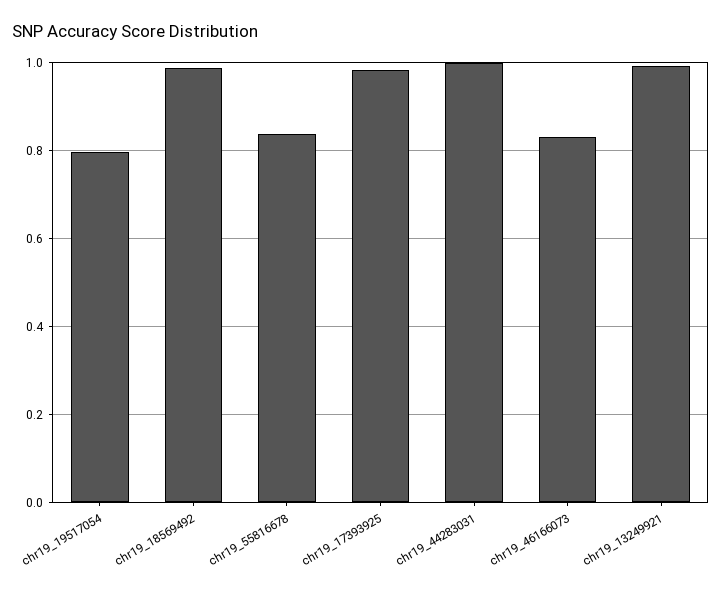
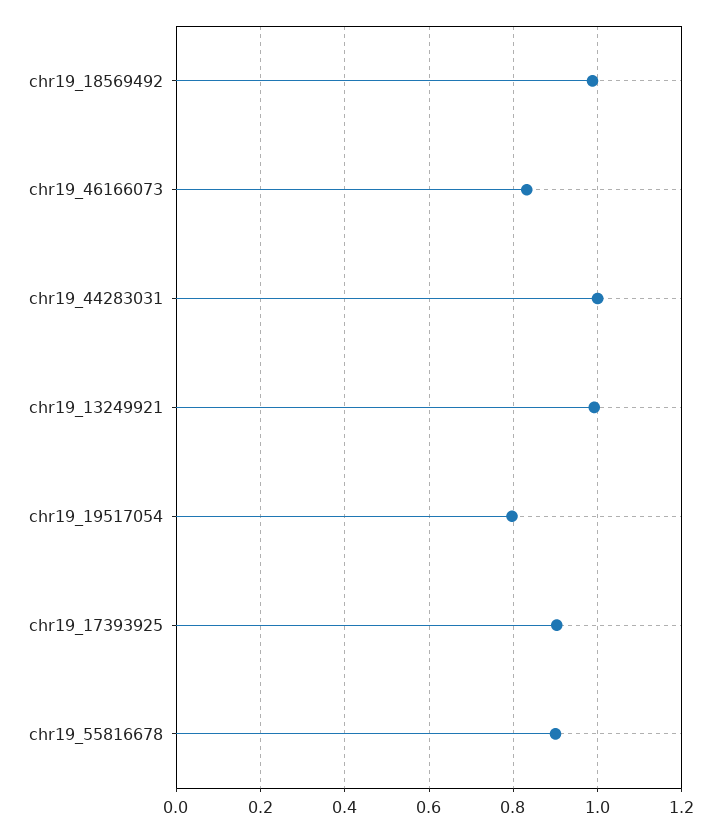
chr19_55816678: 0.84 -> 0.9
chr19_17393925: 0.98 -> 0.9

